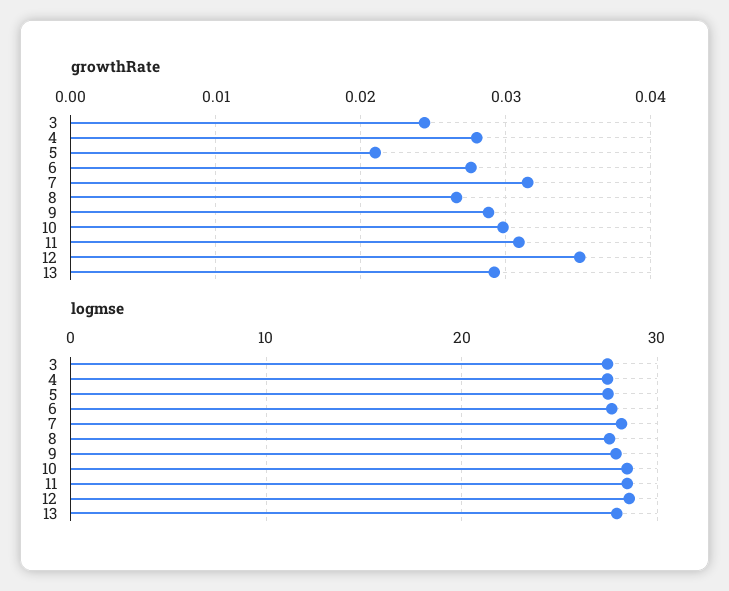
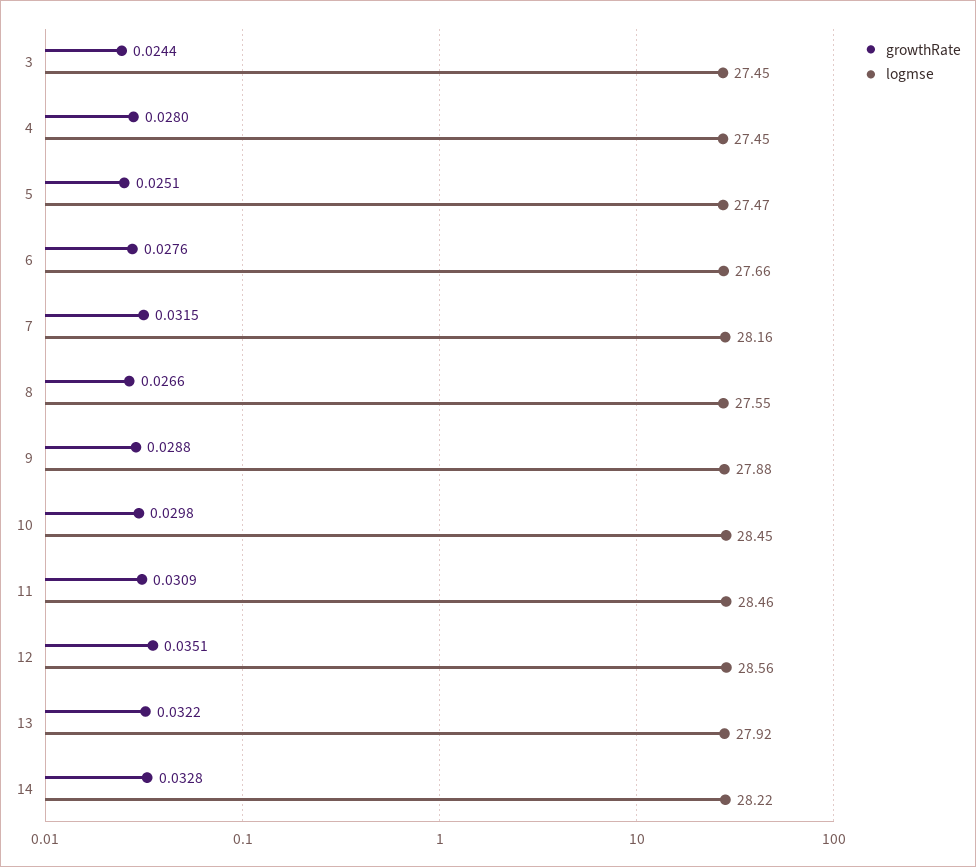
growthRate, 5: 0.021 -> 0.0251
growthRate, 13: 0.029 -> 0.0322
growthRate, 14: none -> 0.0328
logmse, 14: none -> 28.22

